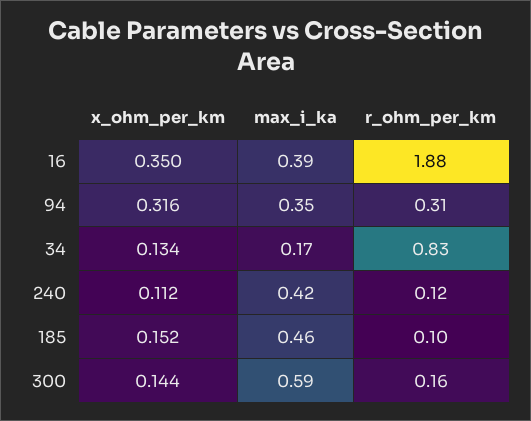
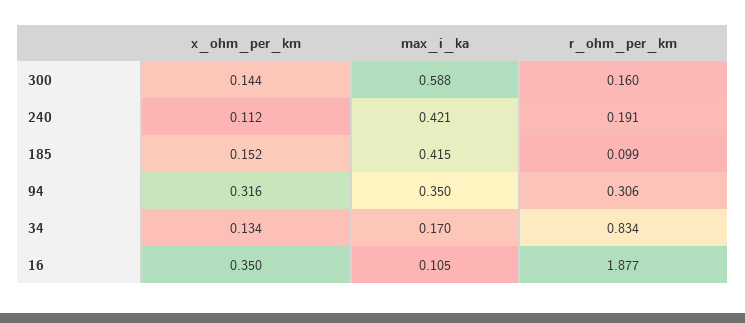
max_i_ka, 16: 0.39 -> 0.105
r_ohm_per_km, 240: 0.12 -> 0.191
max_i_ka, 185: 0.46 -> 0.415

